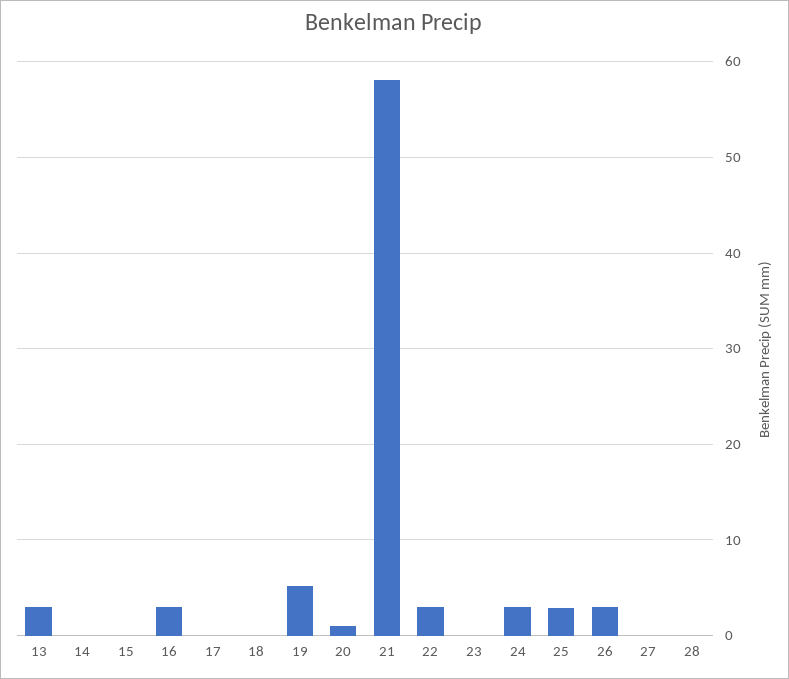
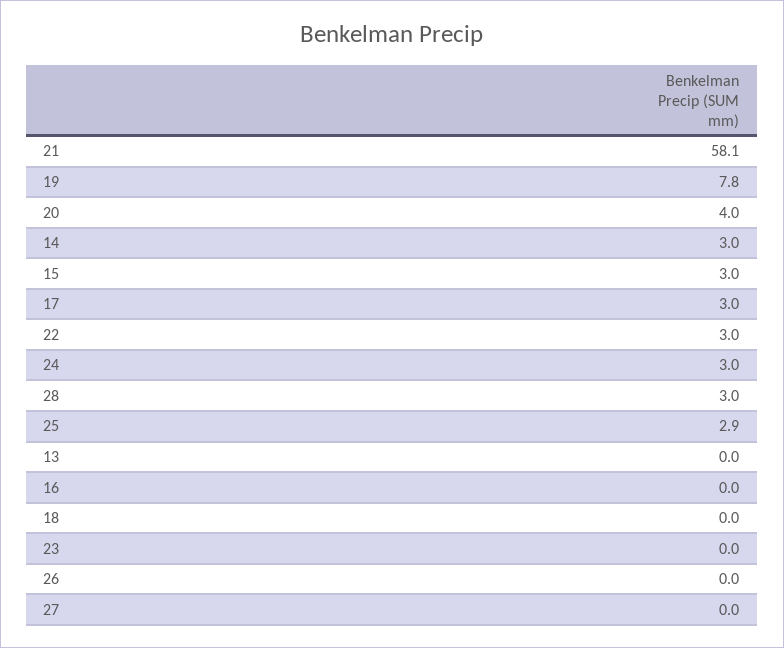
13: 3 -> 0
14: 0 -> 3
15: 0 -> 3
16: 3 -> 0
17: 0 -> 3
19: 5 -> 7.8
20: 1 -> 4
26: 3 -> 0
28: 0 -> 3

